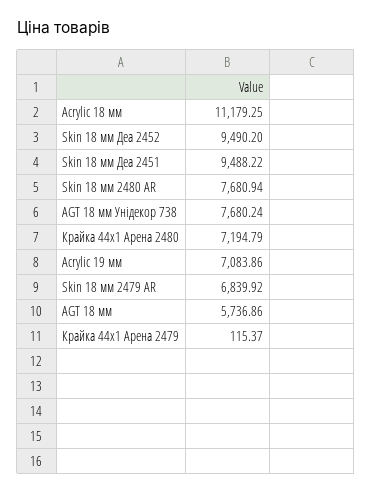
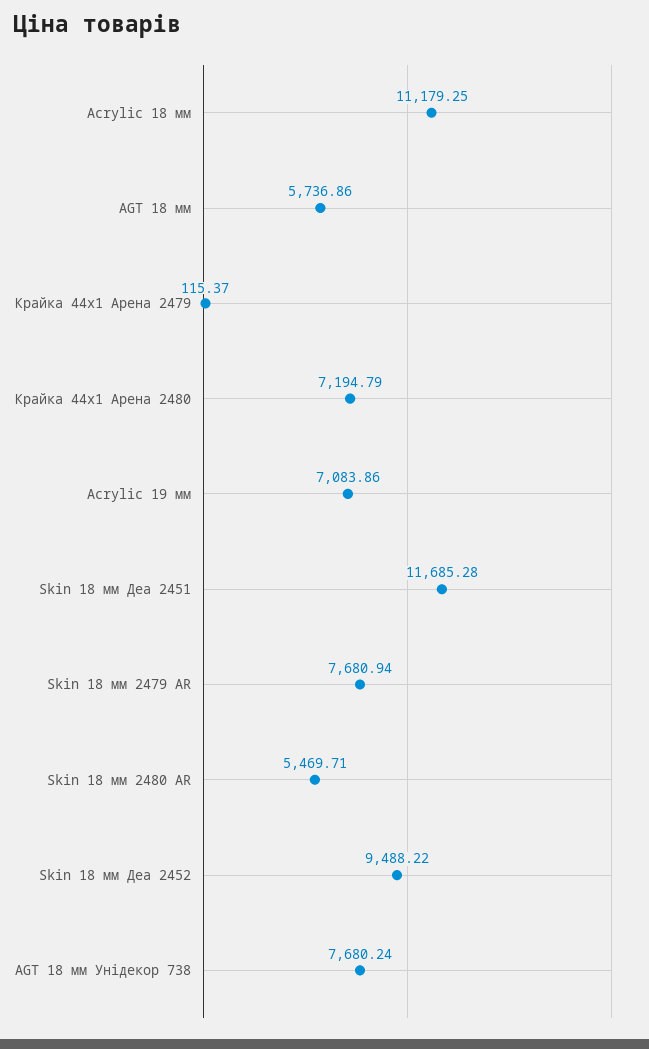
Skin 18 мм Деа 2452: 9490.2 -> 9488.22
Skin 18 мм Деа 2451: 9488.22 -> 11685.28
Skin 18 мм 2480 AR: 7680.94 -> 5469.71
Skin 18 мм 2479 AR: 6839.92 -> 7680.94

